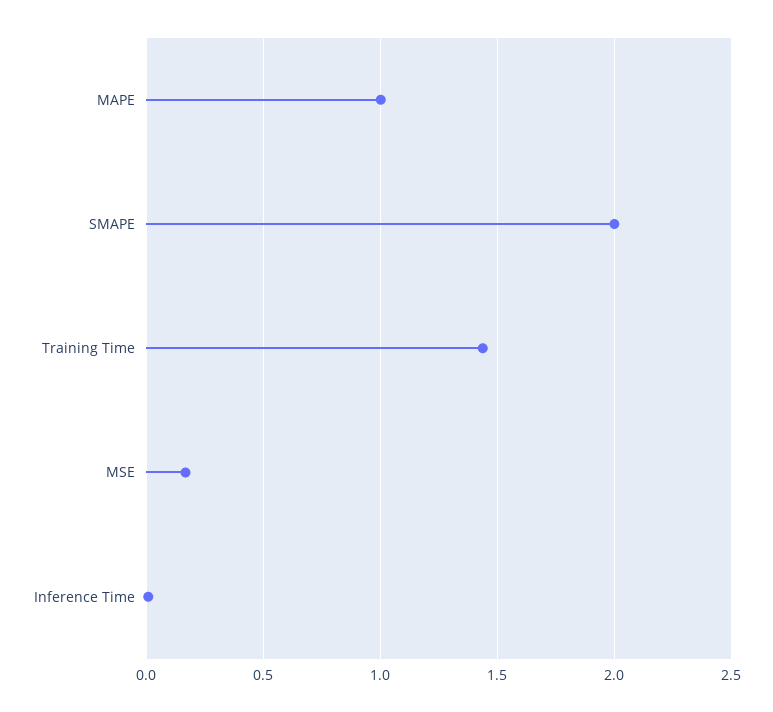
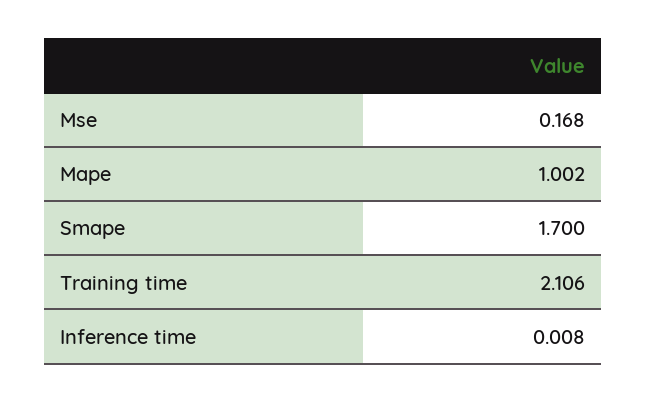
SMAPE: 2 -> 1.7
Training Time: 1.45 -> 2.106

